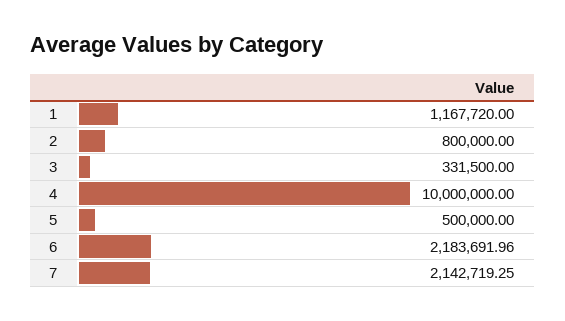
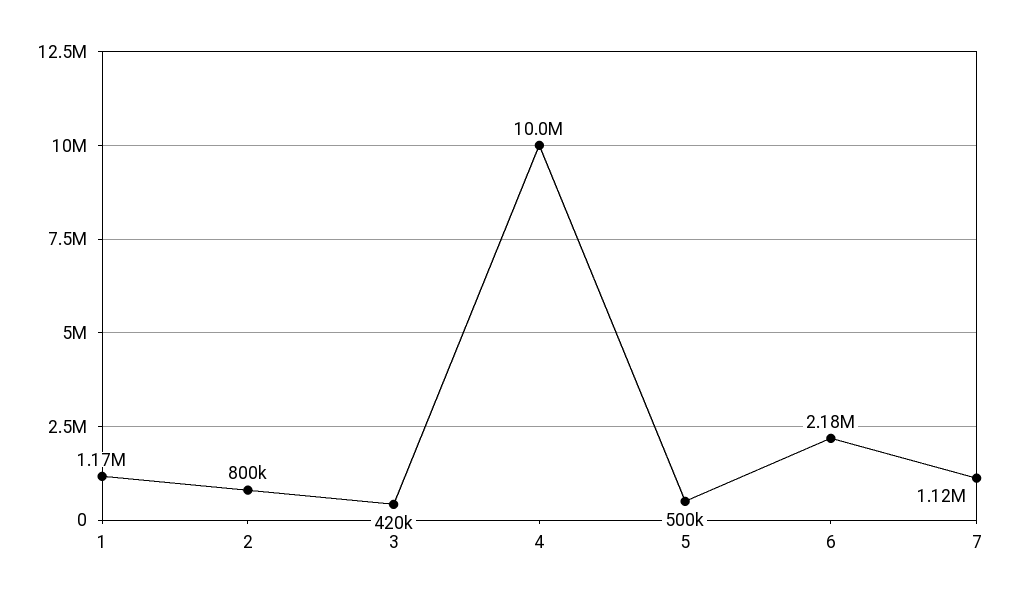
3: 331500 -> 420000
7: 2142719.25 -> 1120000

